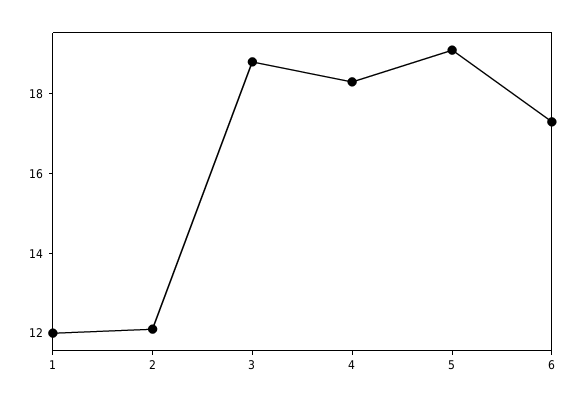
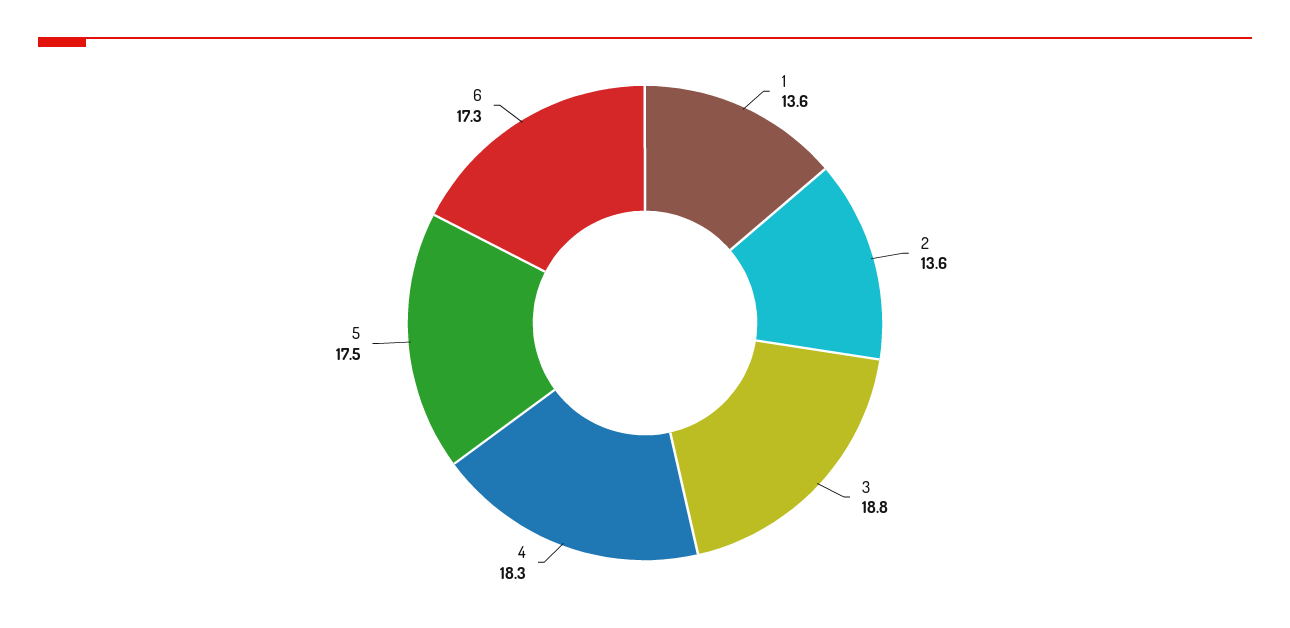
1: 12 -> 13.6
2: 12 -> 13.6
5: 19 -> 17.5

